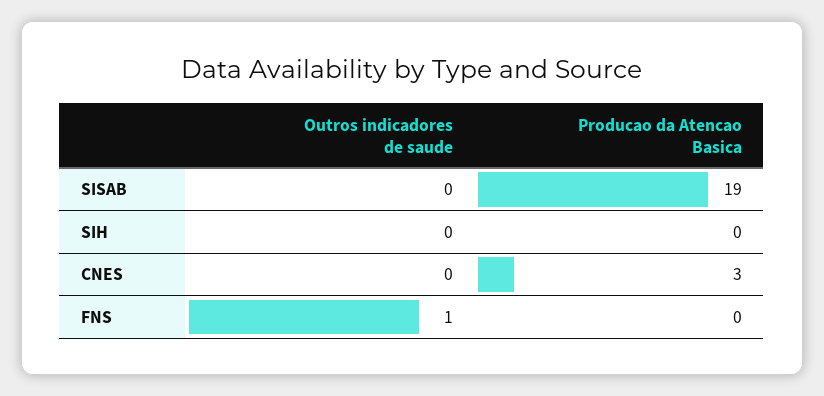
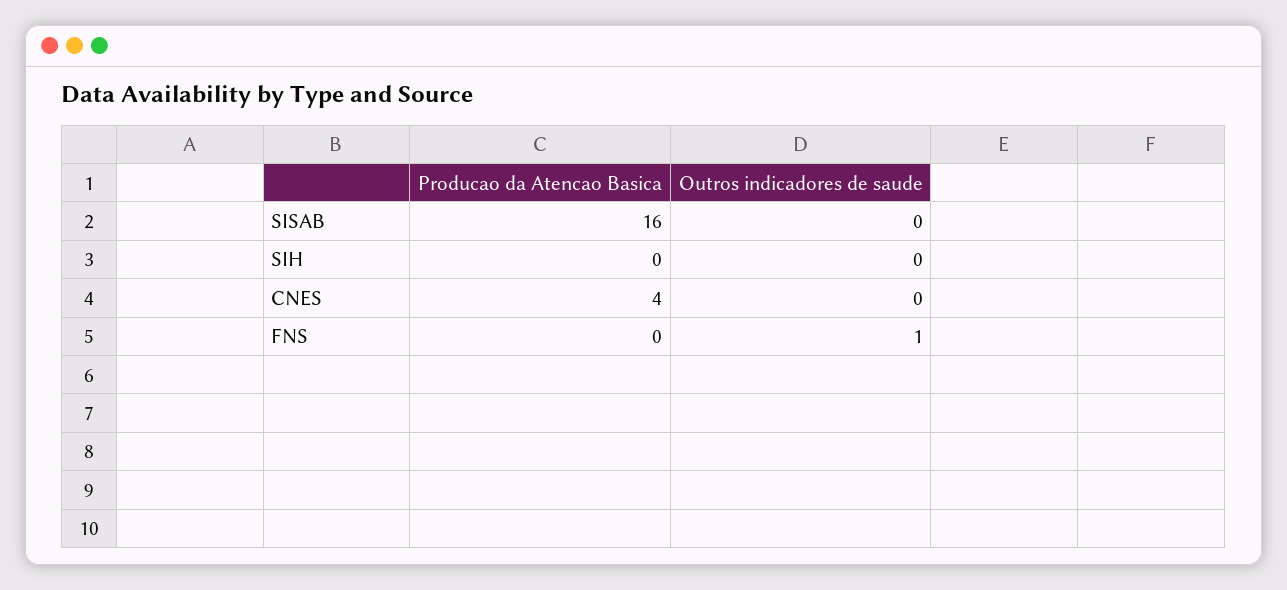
Producao da Atencao Basica, SISAB: 19 -> 16
Producao da Atencao Basica, CNES: 3 -> 4

